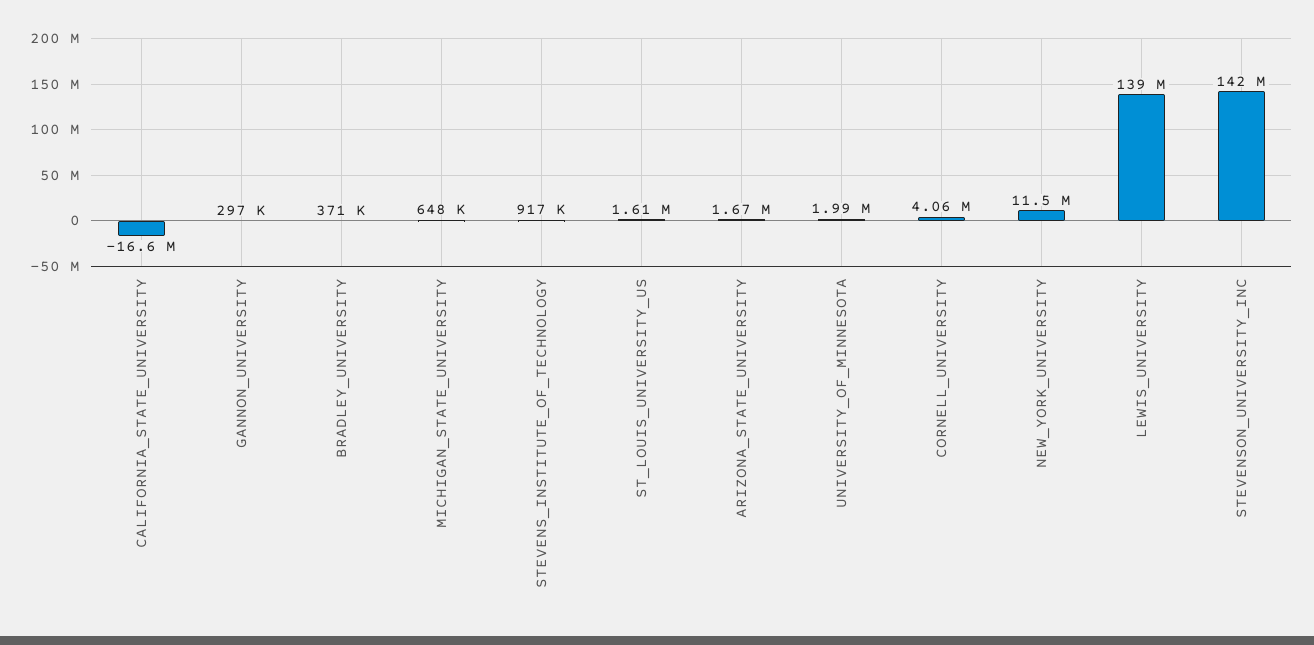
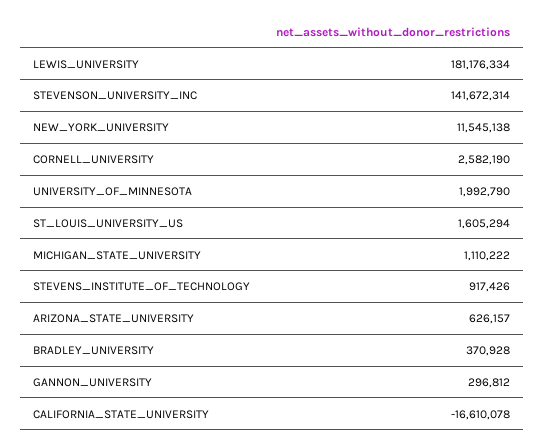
MICHIGAN_STATE_UNIVERSITY: 648000 -> 1110222
ARIZONA_STATE_UNIVERSITY: 1670000 -> 626157
CORNELL_UNIVERSITY: 4060000 -> 2582190
LEWIS_UNIVERSITY: 139000000 -> 181176334

